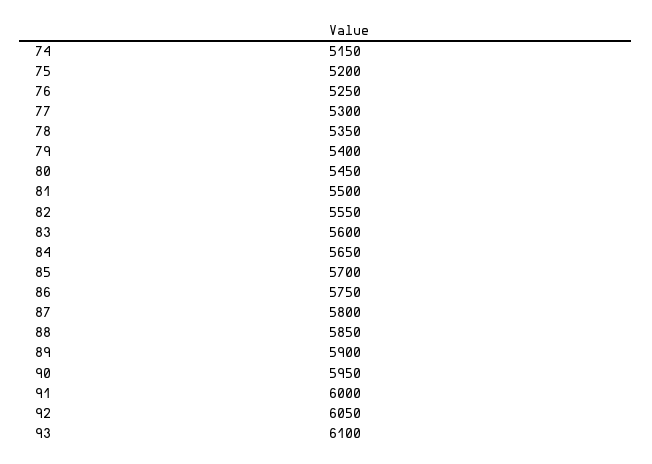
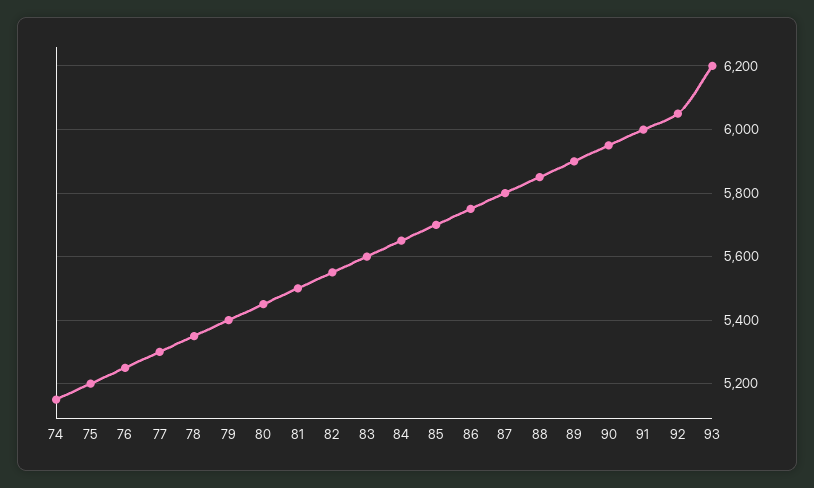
93: 6100 -> 6200

